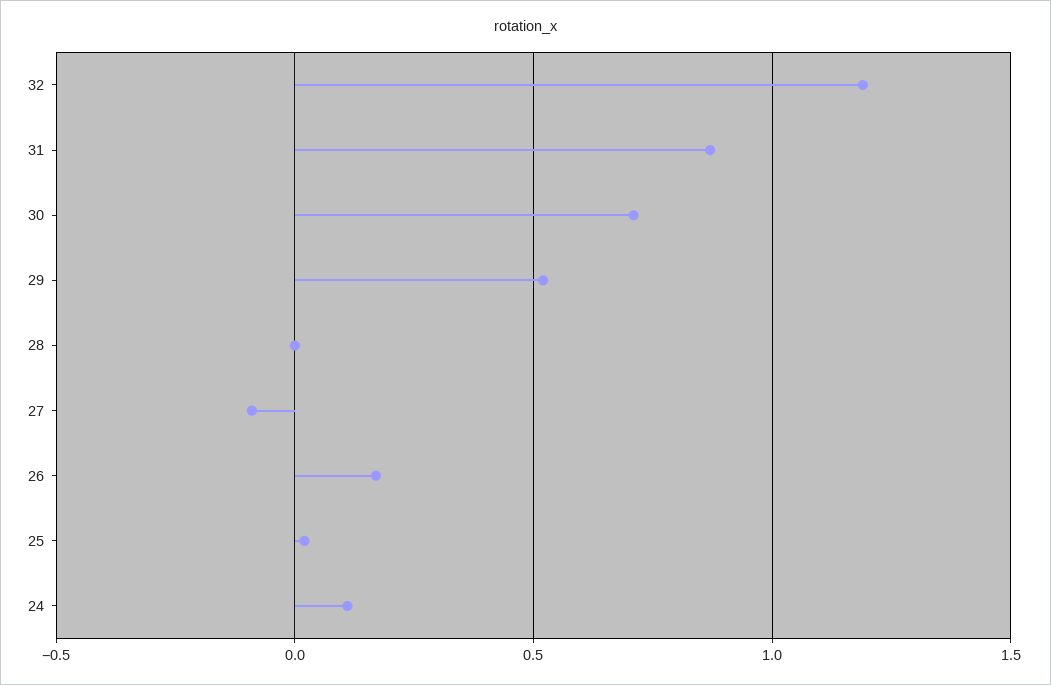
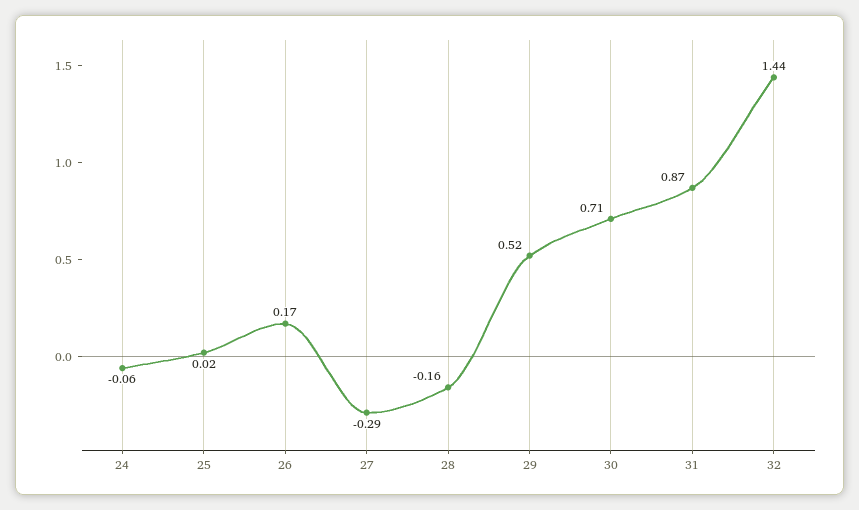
32: 1.2 -> 1.44
28: 0 -> -0.16
27: -0.1 -> -0.29
24: 0.1 -> -0.06

